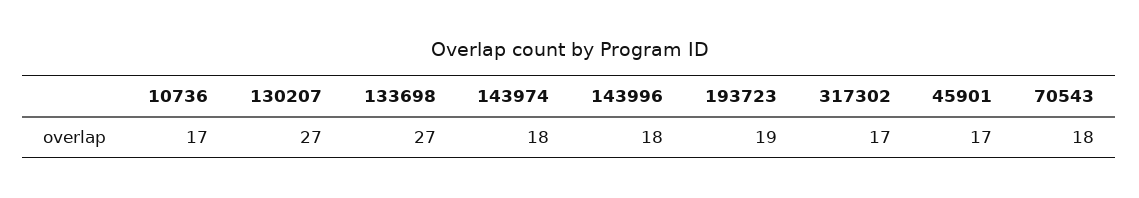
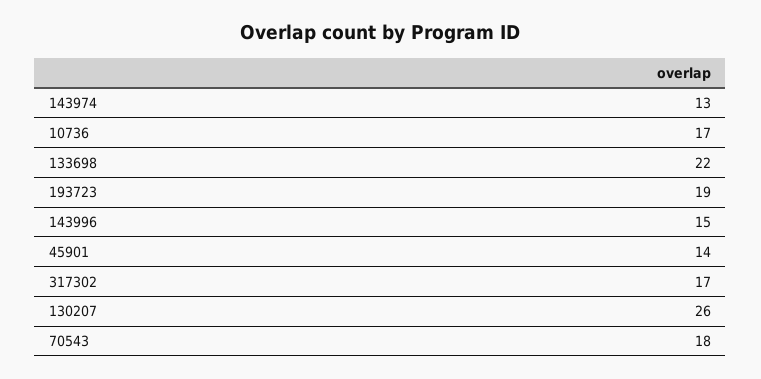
130207: 27 -> 26
133698: 27 -> 22
143974: 18 -> 13
143996: 18 -> 15
45901: 17 -> 14

